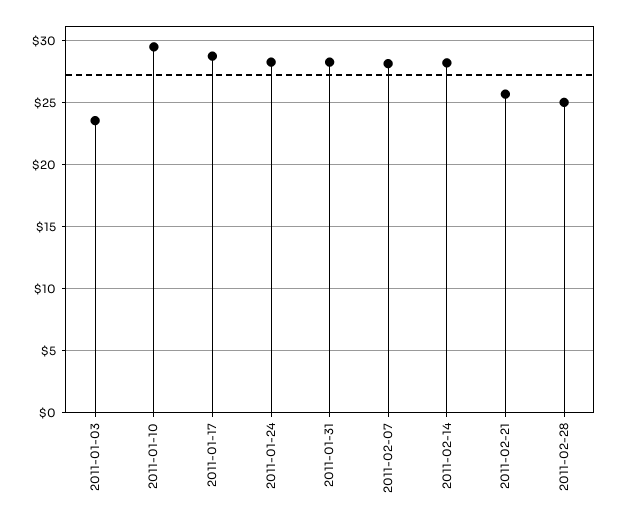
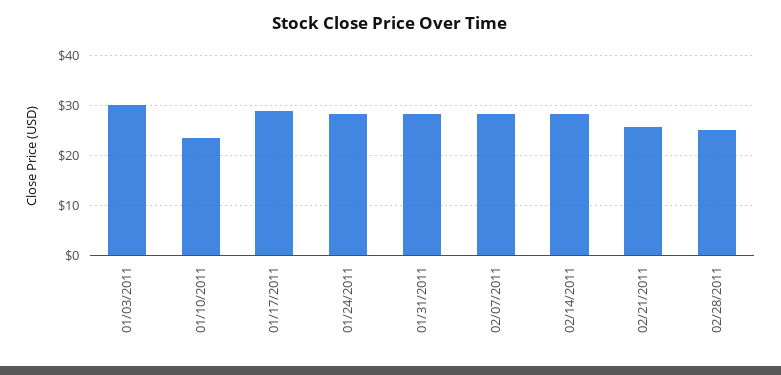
2011-01-03: 23.5 -> 30
2011-01-10: 29.5 -> 24

